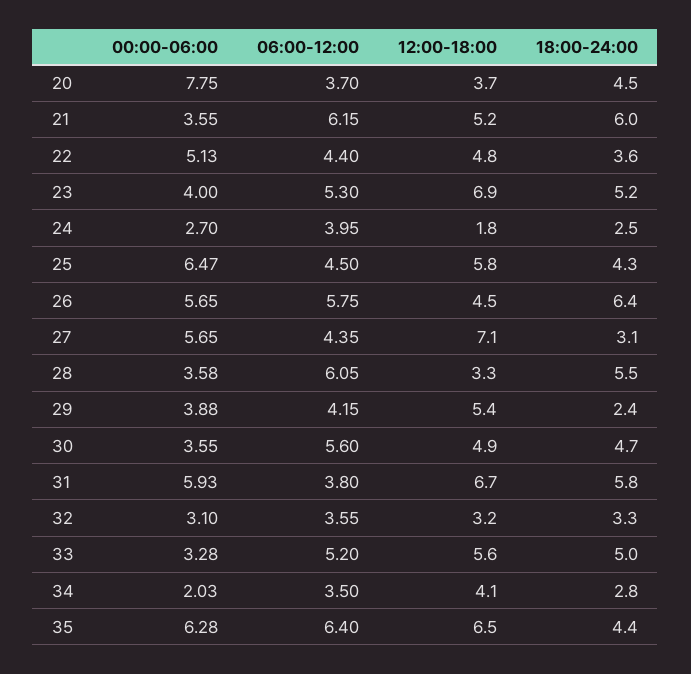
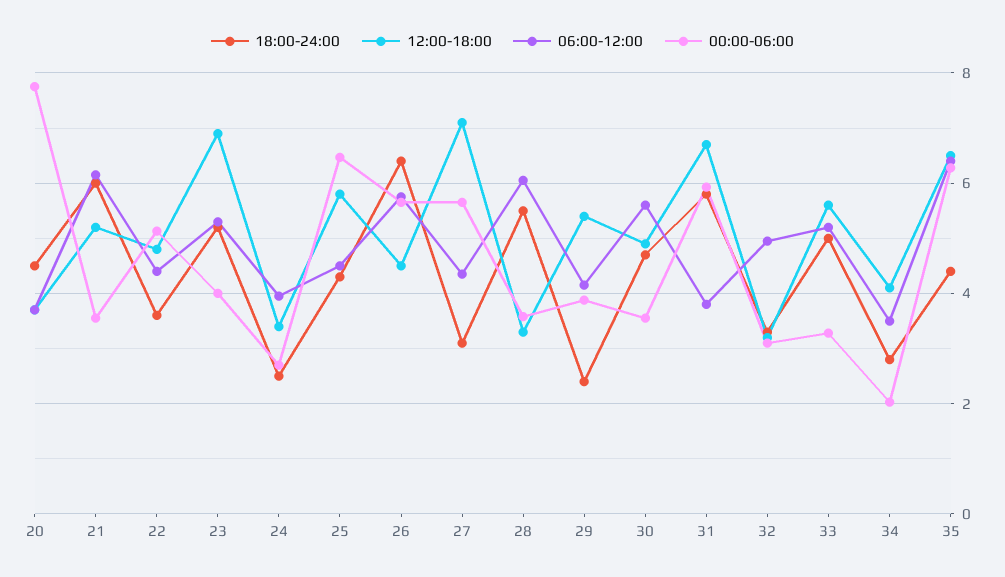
12:00-18:00, 24: 1.8 -> 3.4
06:00-12:00, 32: 3.55 -> 5

